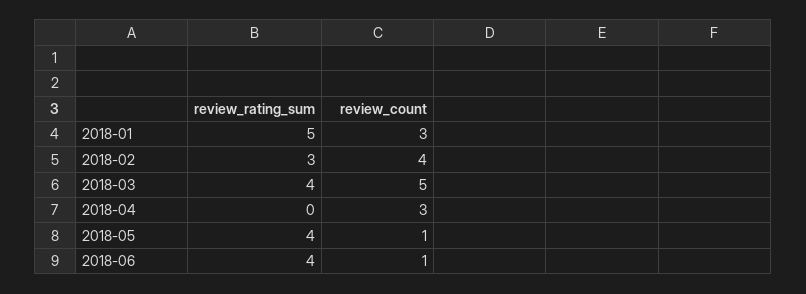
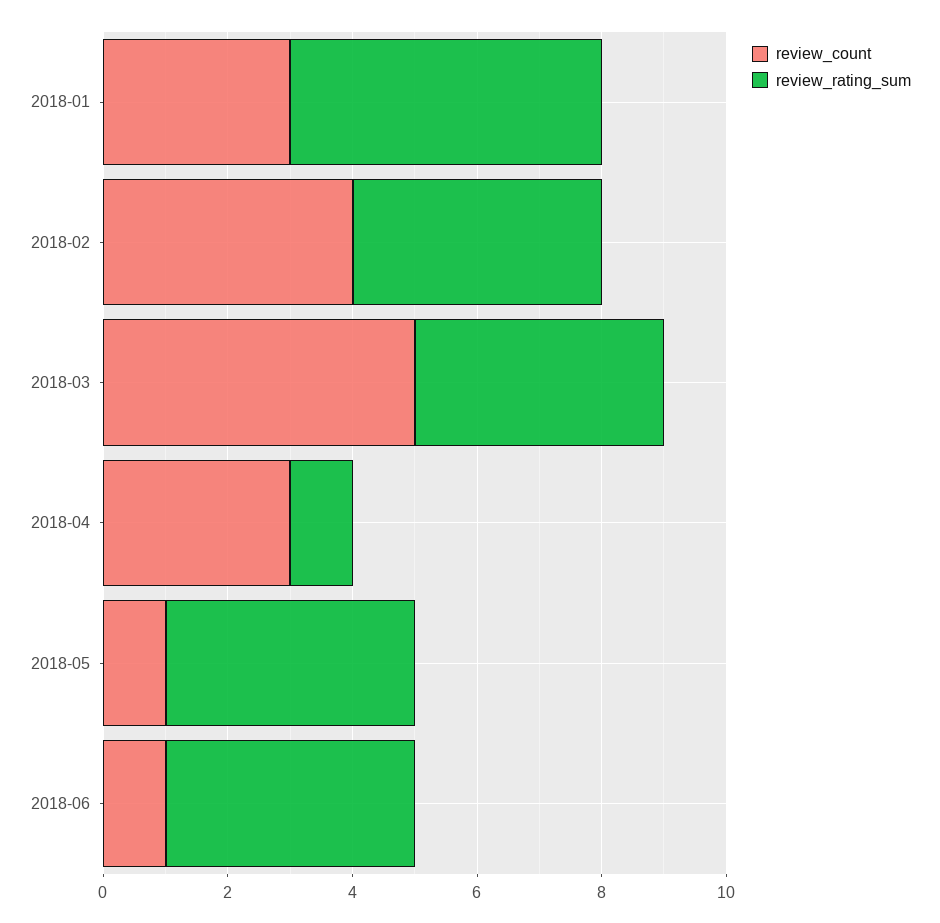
review_rating_sum, 2018-02: 3 -> 4
review_rating_sum, 2018-04: 0 -> 1

